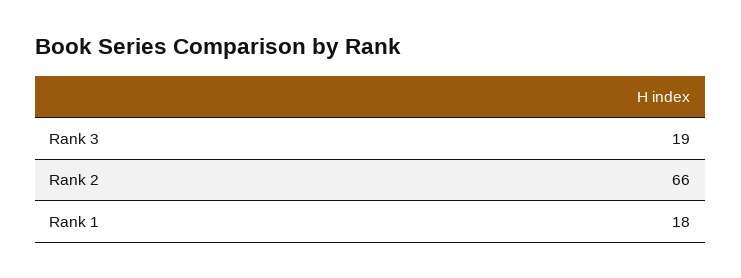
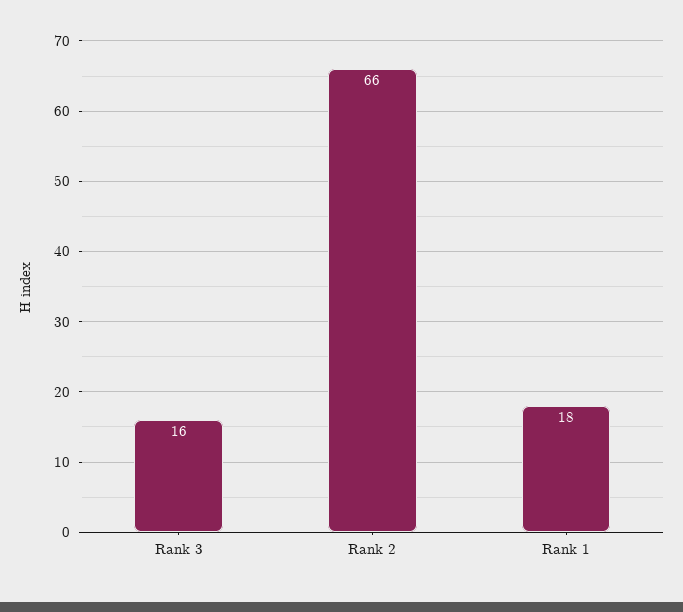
Rank 3: 19 -> 16

